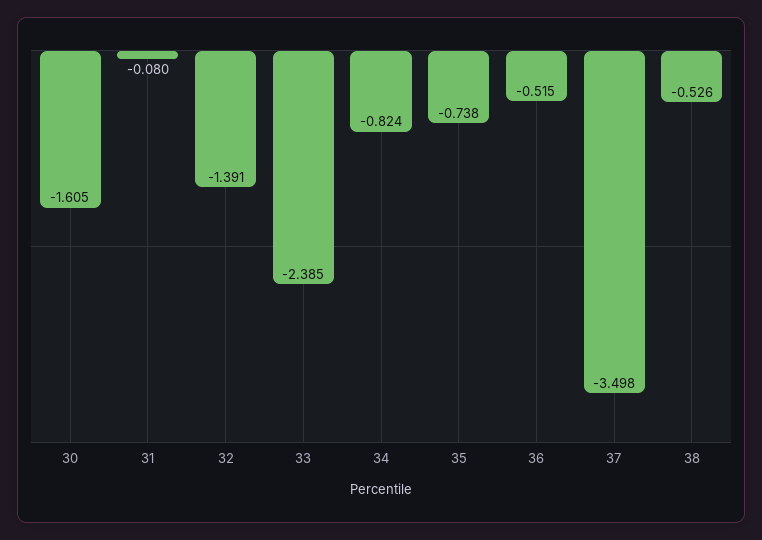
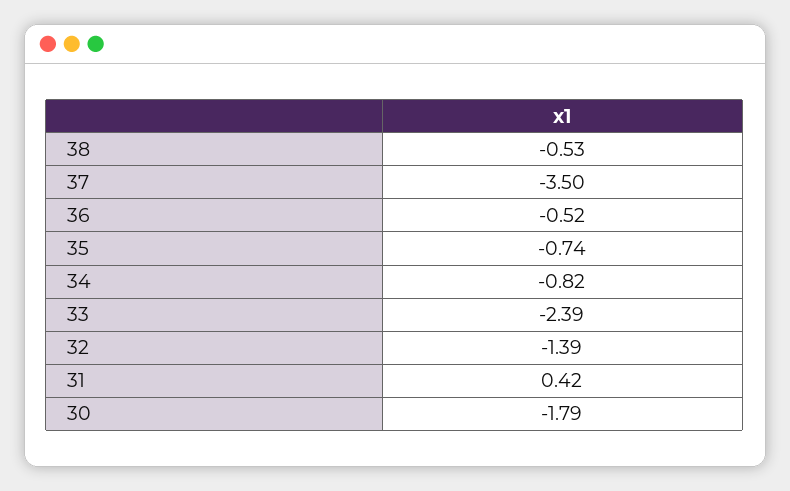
30: -1.605 -> -1.79
31: -0.08 -> 0.42

